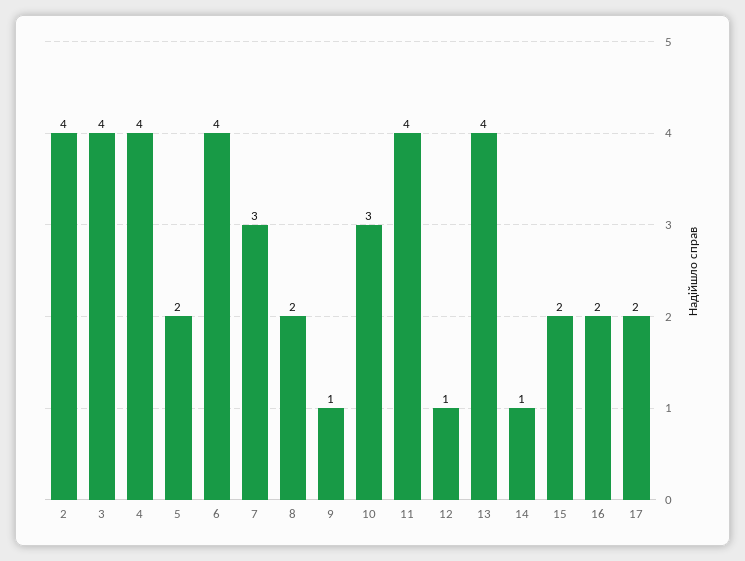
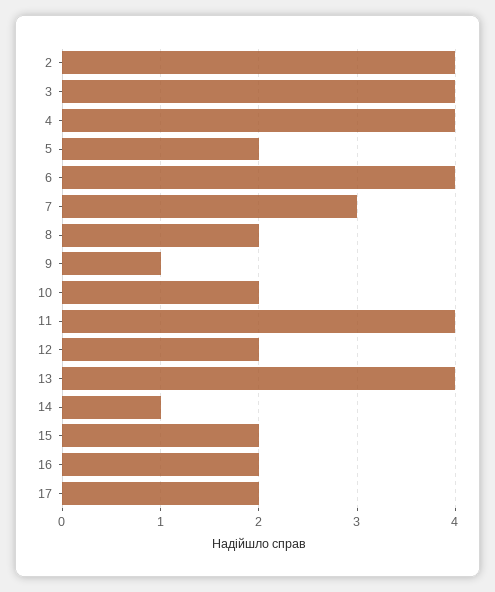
10: 3 -> 2
12: 1 -> 2

